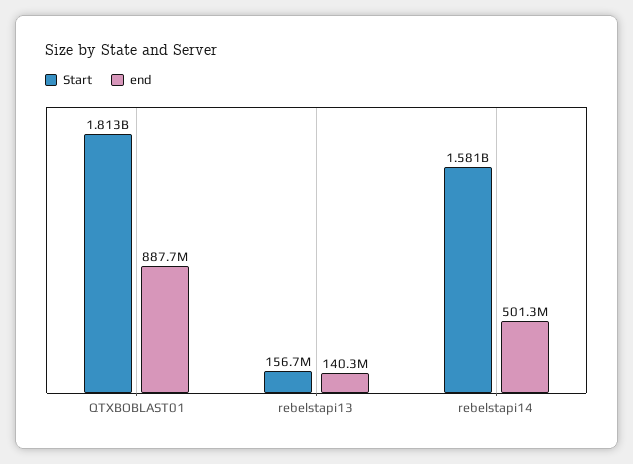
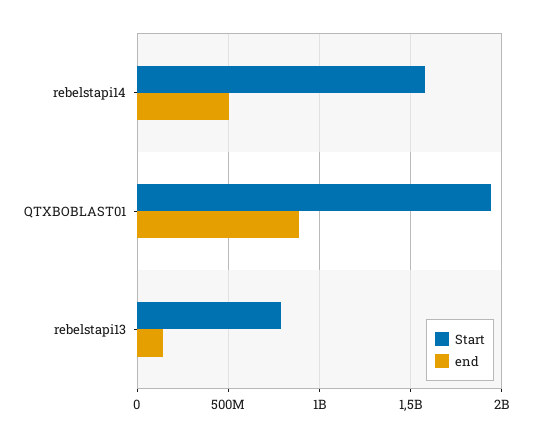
Start, QTXBOBLAST01: 1813000000 -> 1950000000
Start, rebelstapi13: 156700000 -> 800000000

